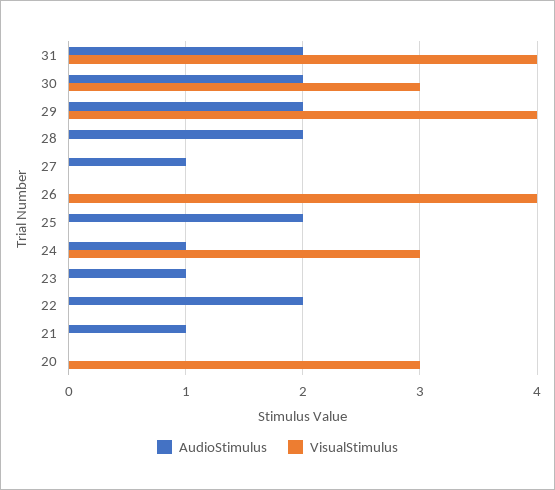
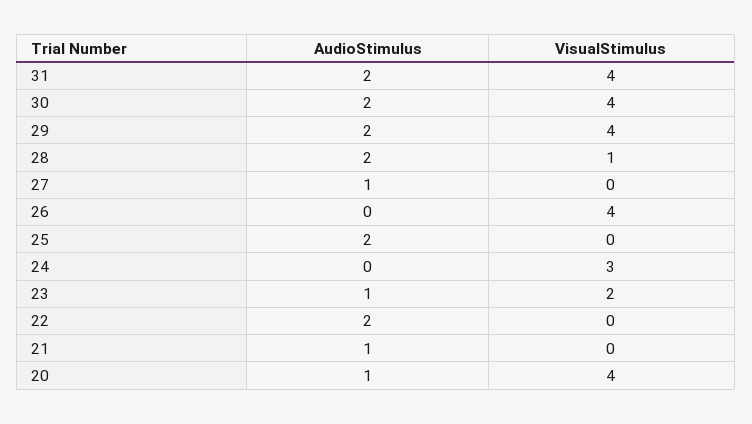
VisualStimulus, 30: 3 -> 4
VisualStimulus, 28: 0 -> 1
AudioStimulus, 24: 1 -> 0
VisualStimulus, 23: 0 -> 2
AudioStimulus, 20: 0 -> 1
VisualStimulus, 20: 3 -> 4

